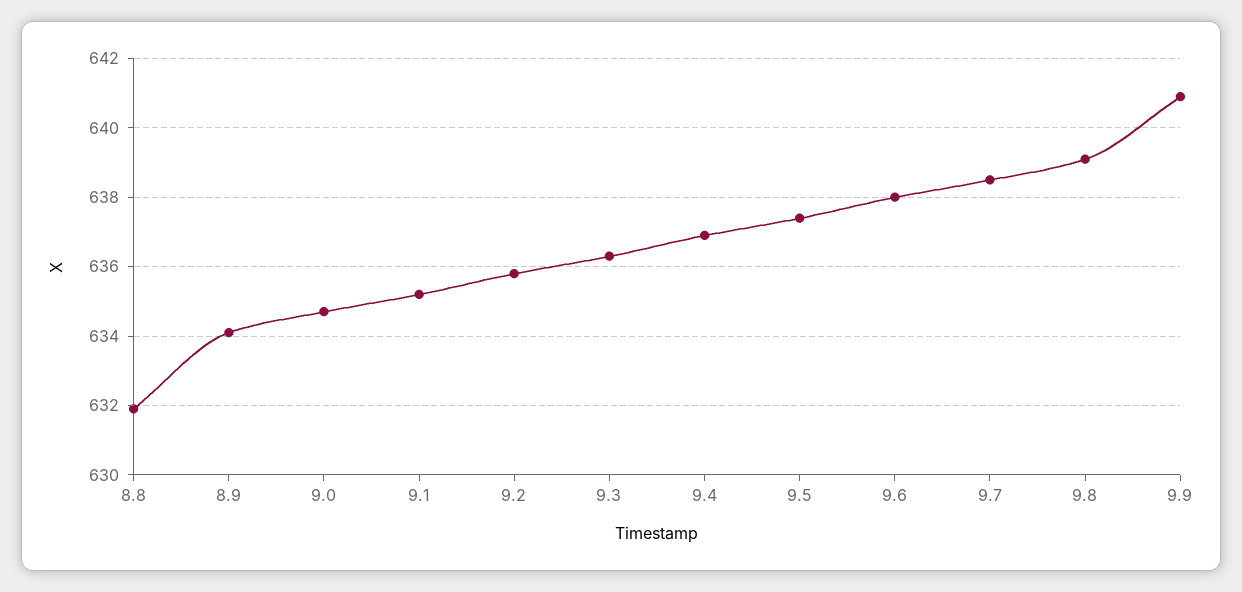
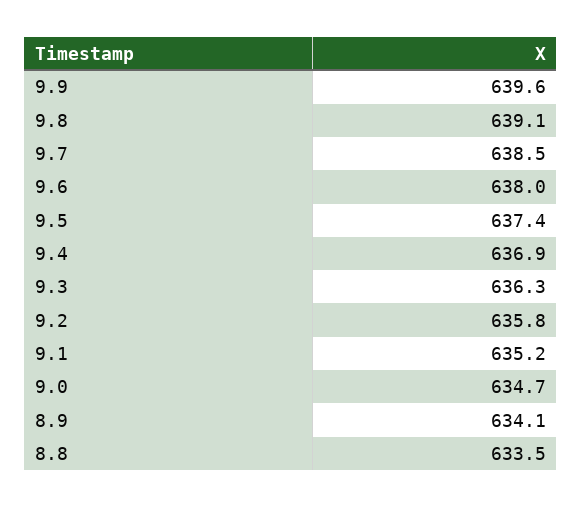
8.8: 632 -> 633.5
9.9: 641 -> 639.6

